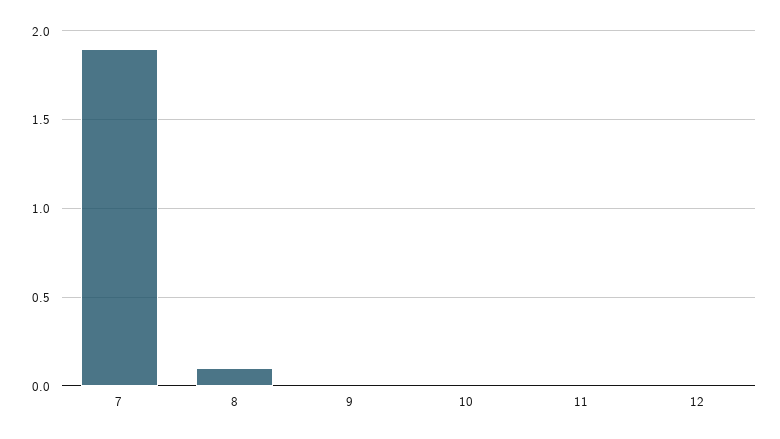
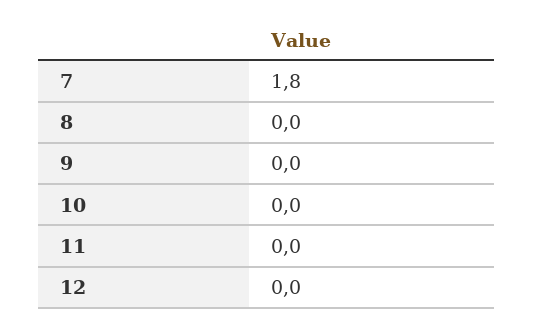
7: 1.9 -> 1.8
8: 0.1 -> 0

